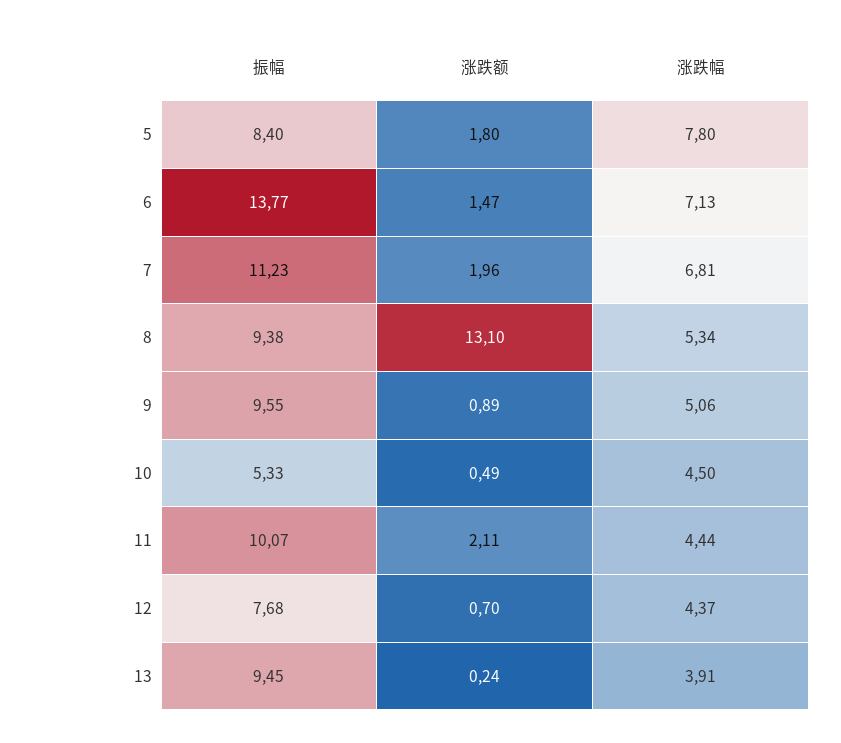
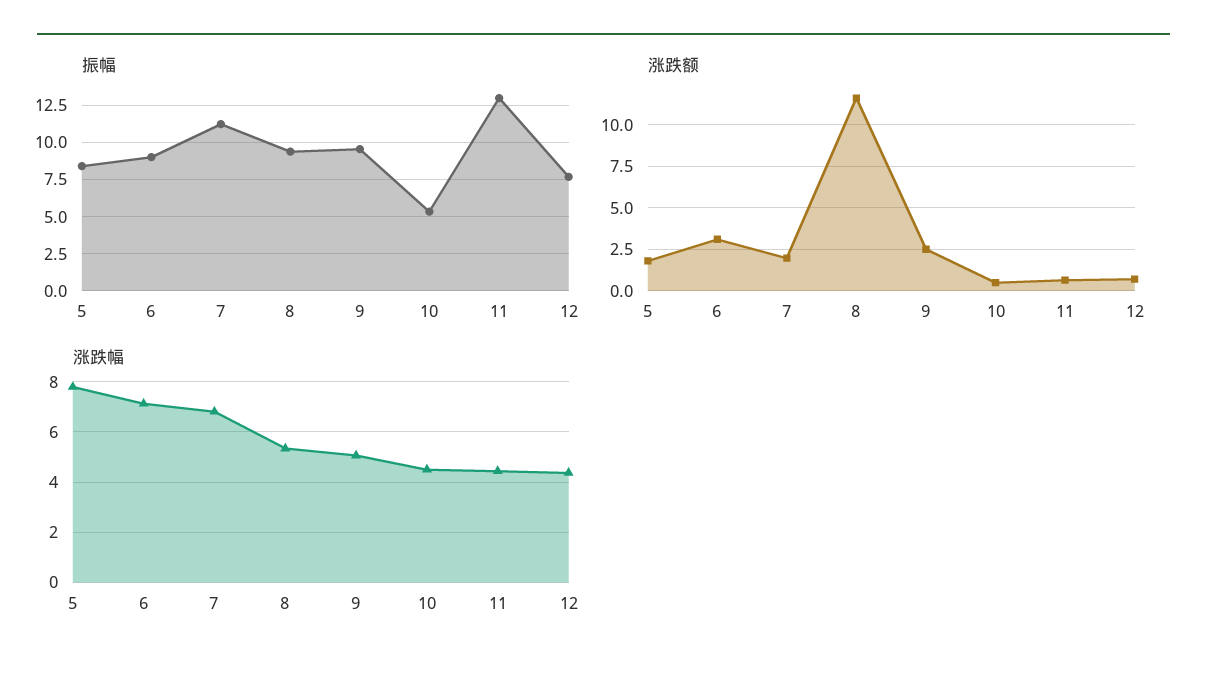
振幅, 6: 13.77 -> 9
涨跌额, 6: 1.47 -> 3
涨跌额, 8: 13.1 -> 11.5
涨跌额, 9: 0.89 -> 2.5
振幅, 11: 10.07 -> 13
涨跌额, 11: 2.11 -> 0.5
振幅, 13: 9.45 -> none
涨跌额, 13: 0.24 -> none
涨跌幅, 13: 3.91 -> none

